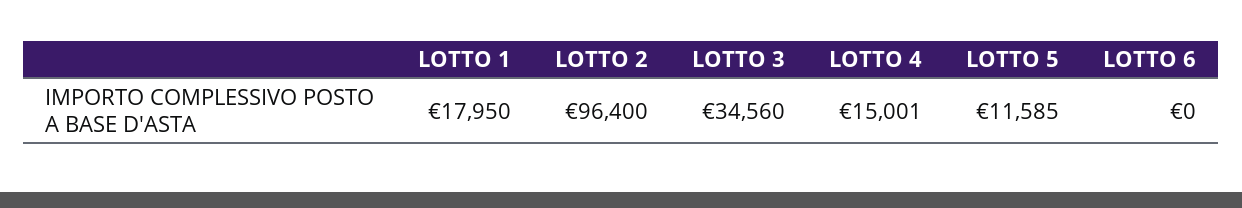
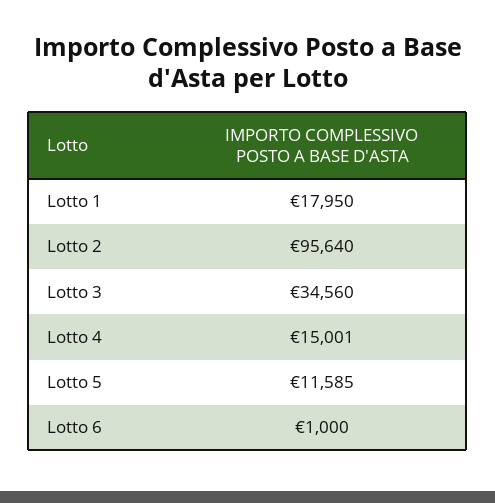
LOTTO 2: 96400 -> 95640
LOTTO 6: 0 -> 1000

